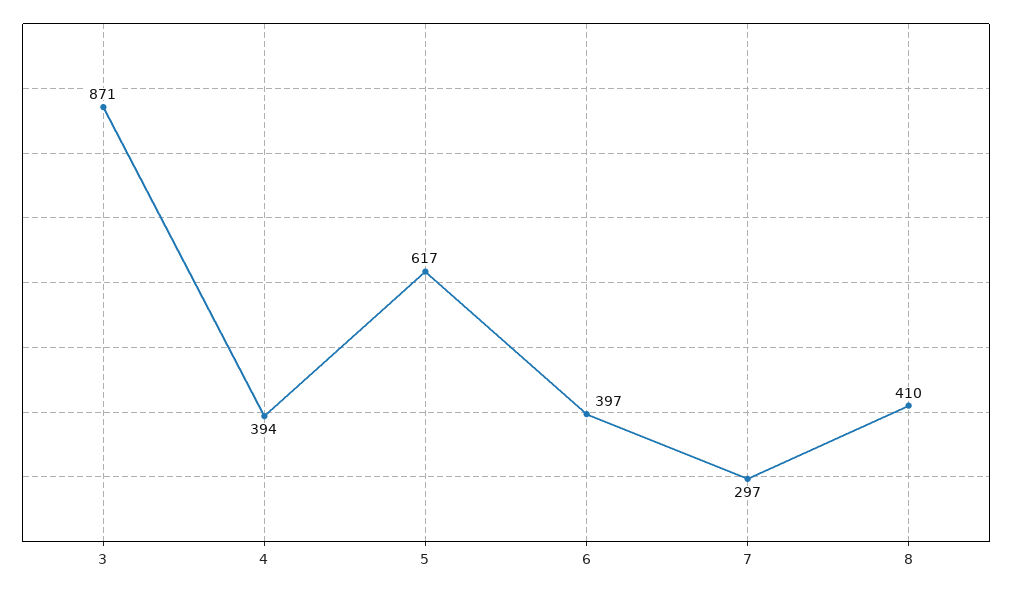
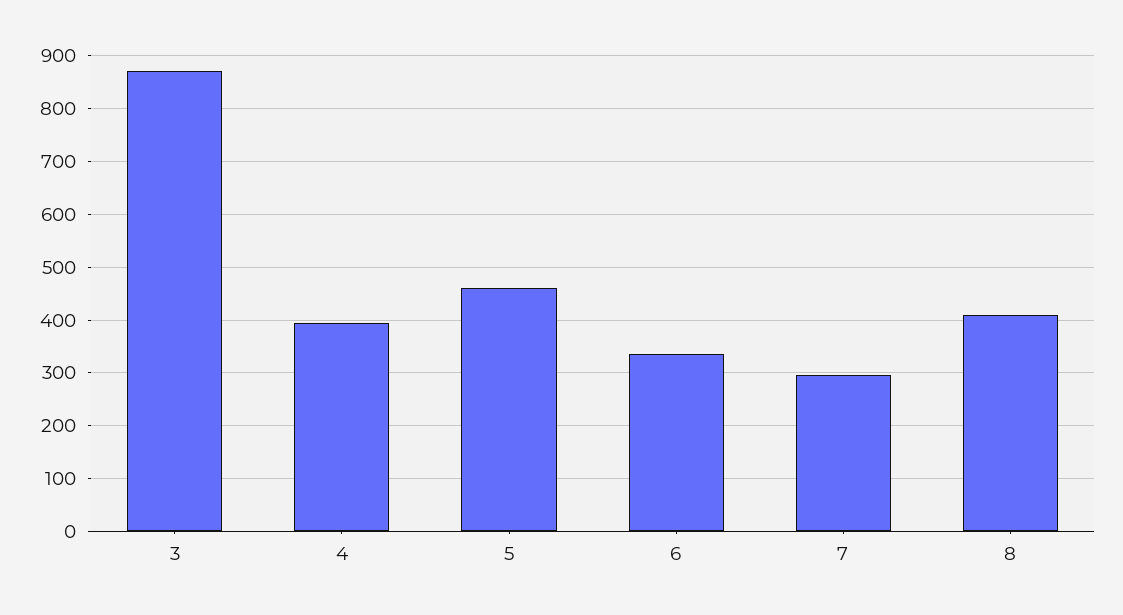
5: 617 -> 460
6: 397 -> 340

